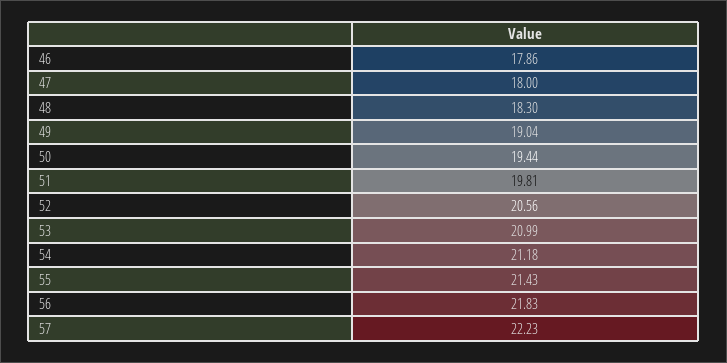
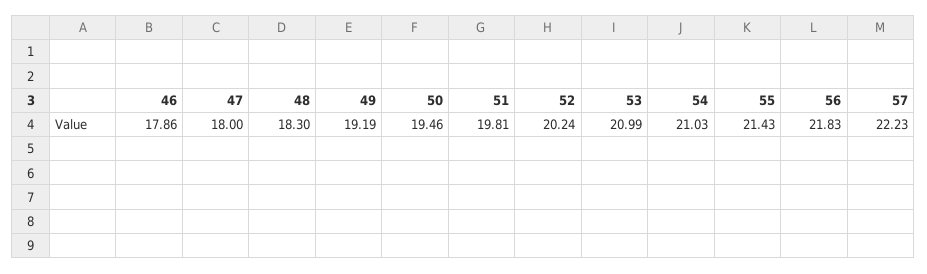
49: 19.04 -> 19.19
50: 19.44 -> 19.46
52: 20.56 -> 20.24
54: 21.18 -> 21.03

